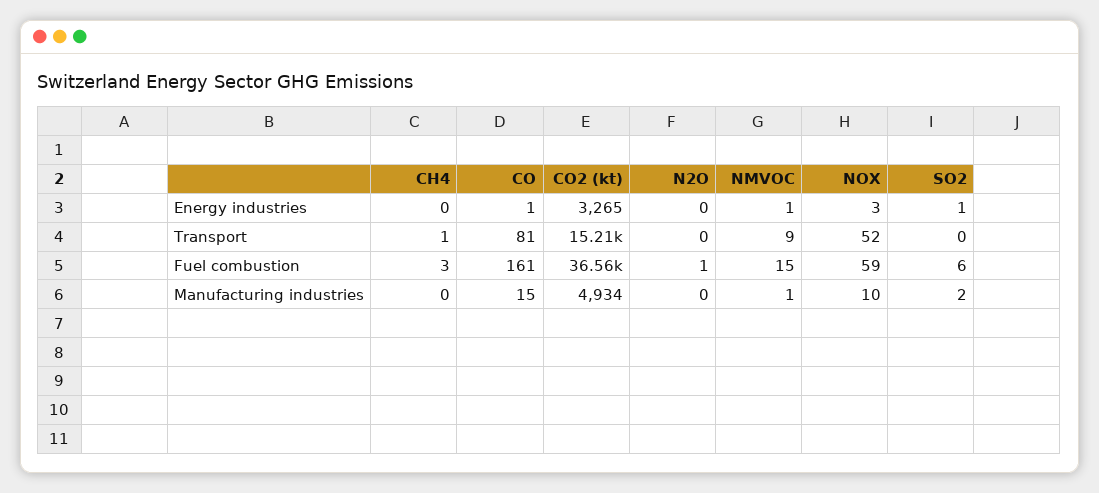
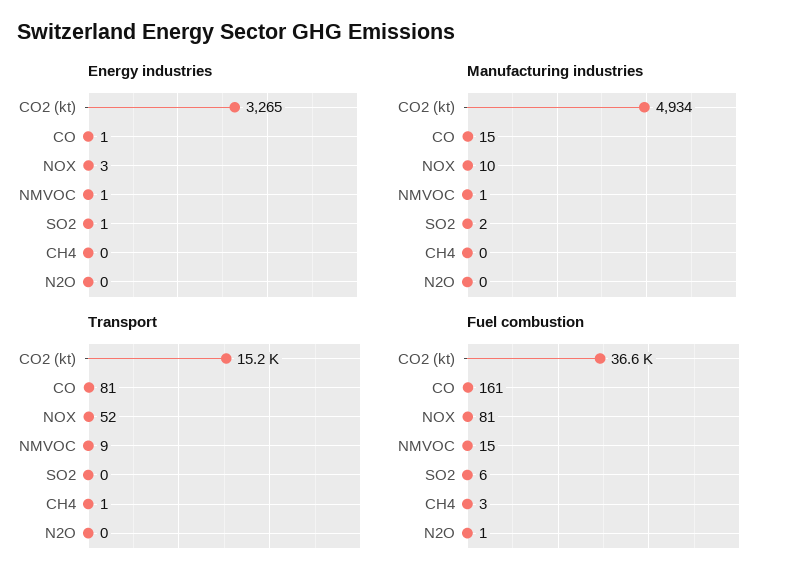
Fuel combustion, NOX: 59 -> 81

